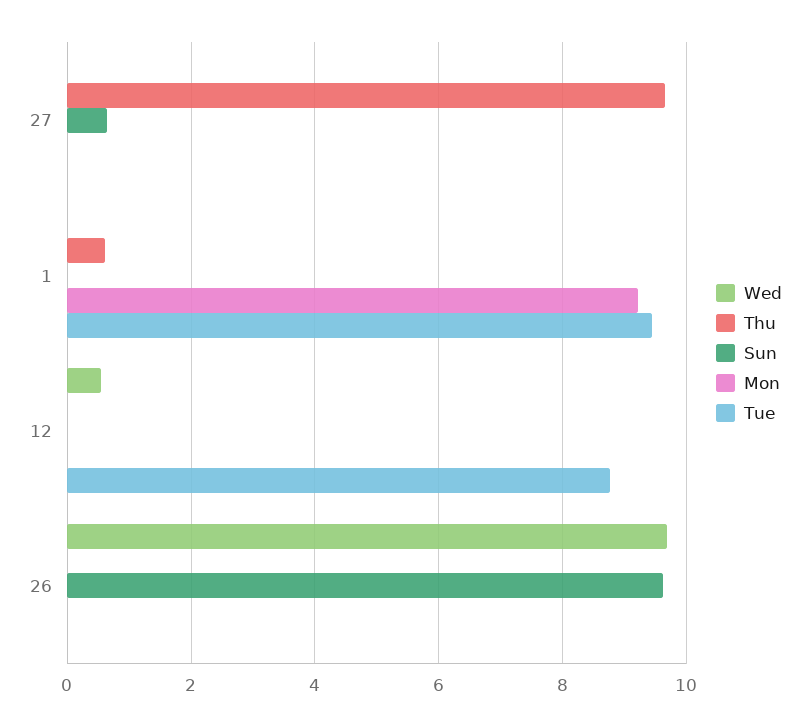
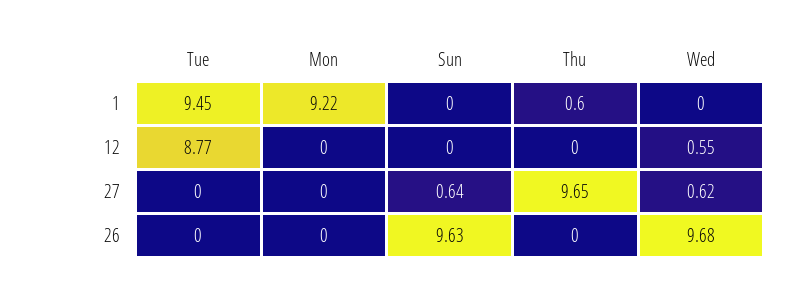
Wed, 27: 0 -> 0.62

